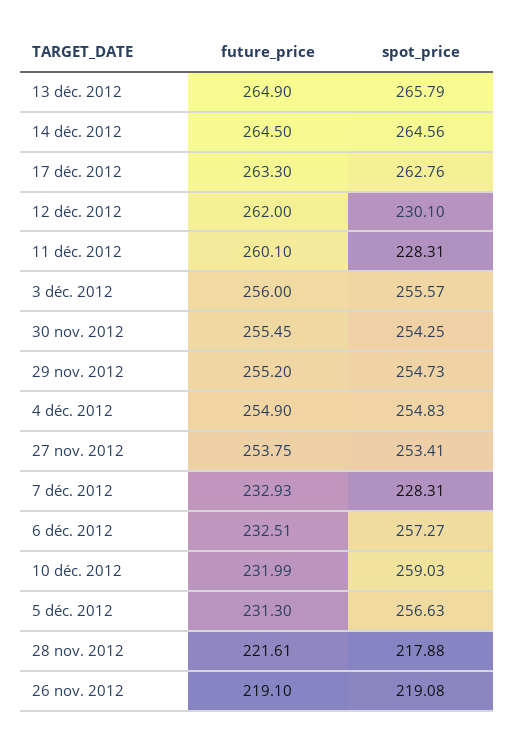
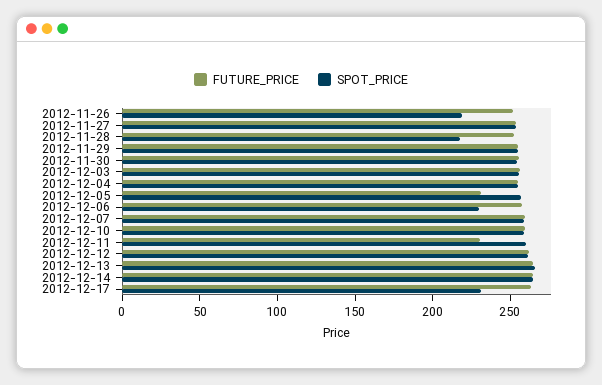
spot_price, 17 déc. 2012: 262.76 -> 230
spot_price, 12 déc. 2012: 230.1 -> 260
future_price, 11 déc. 2012: 260.1 -> 230
spot_price, 11 déc. 2012: 228.31 -> 260
future_price, 7 déc. 2012: 232.93 -> 260
spot_price, 7 déc. 2012: 228.31 -> 260
future_price, 6 déc. 2012: 232.51 -> 260
spot_price, 6 déc. 2012: 257.27 -> 230
future_price, 10 déc. 2012: 231.99 -> 260
future_price, 28 nov. 2012: 221.61 -> 250
future_price, 26 nov. 2012: 219.1 -> 250

